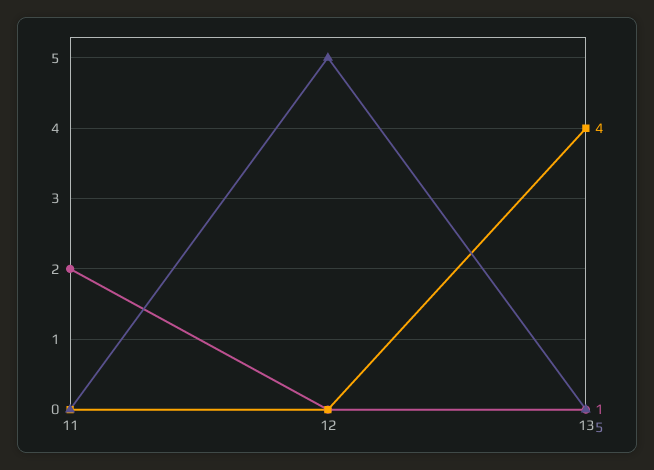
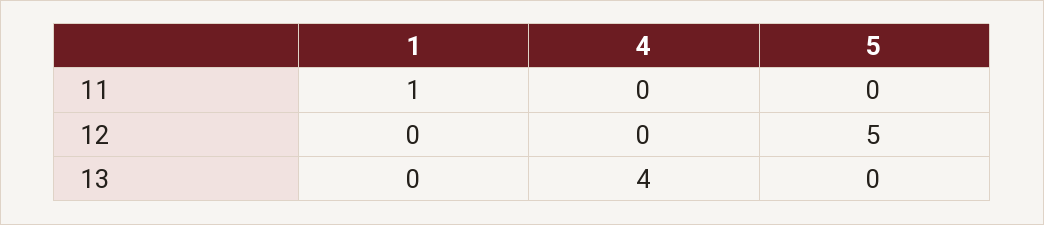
1, 11: 2 -> 1

